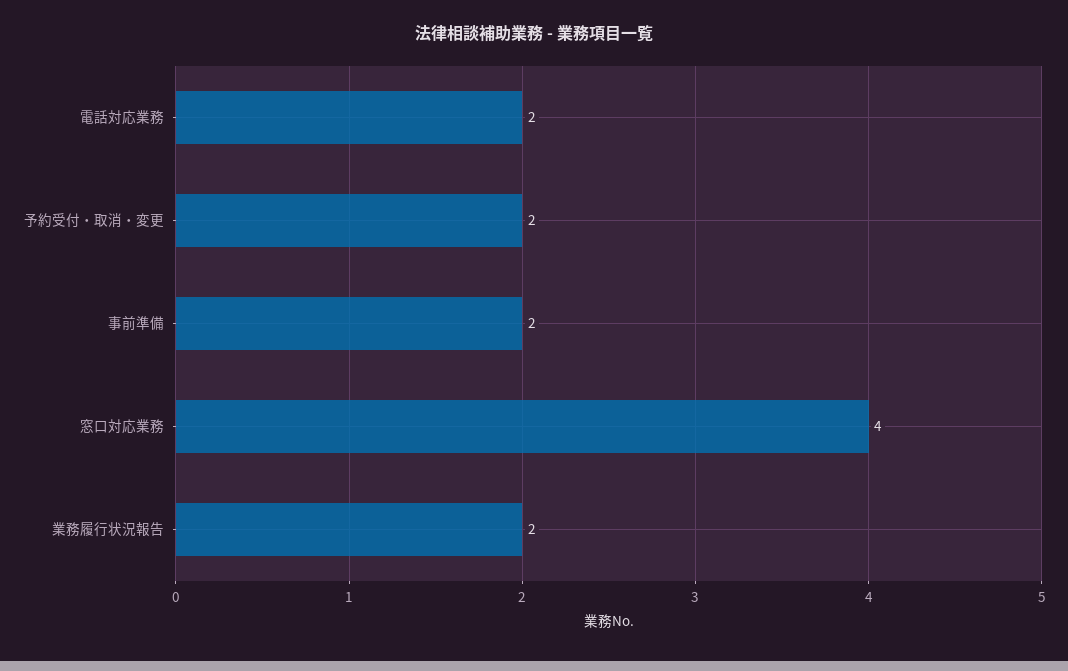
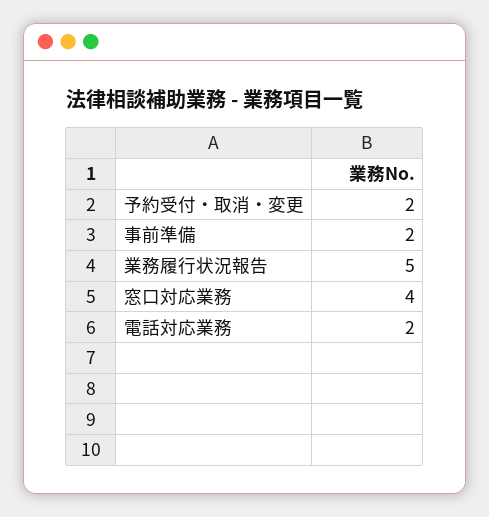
業務履行状況報告: 2 -> 5

